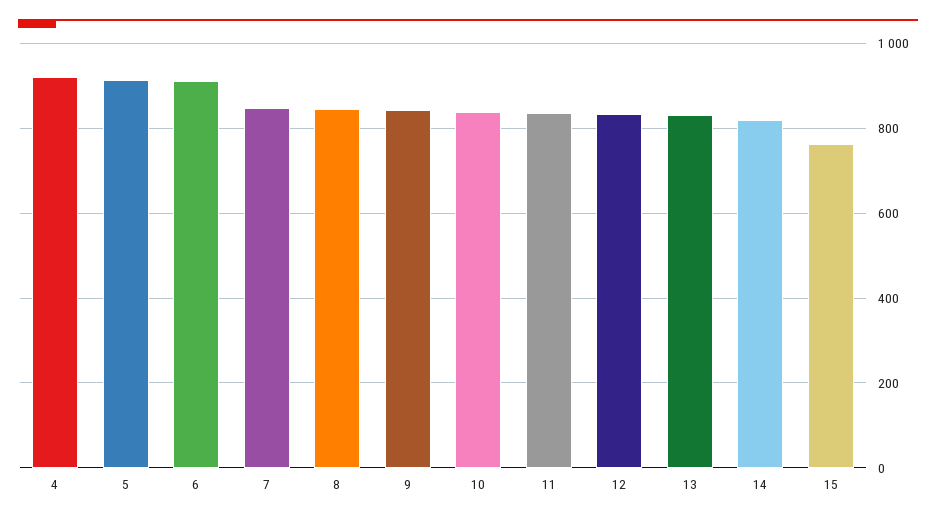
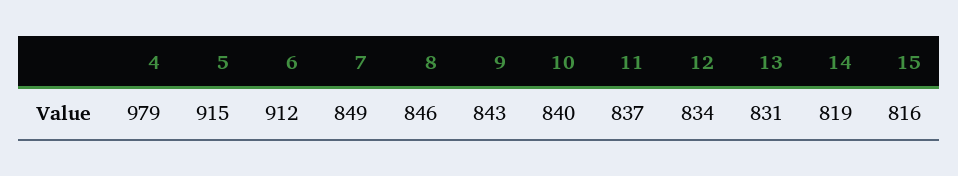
4: 920 -> 979
15: 760 -> 816

